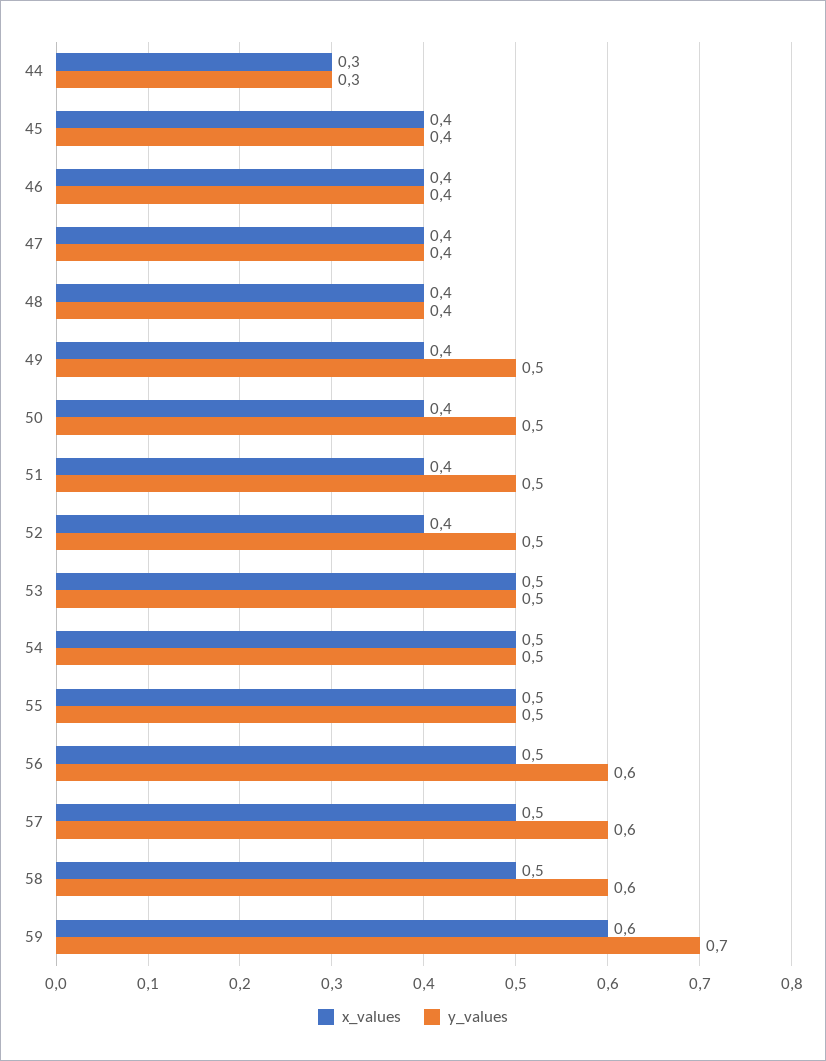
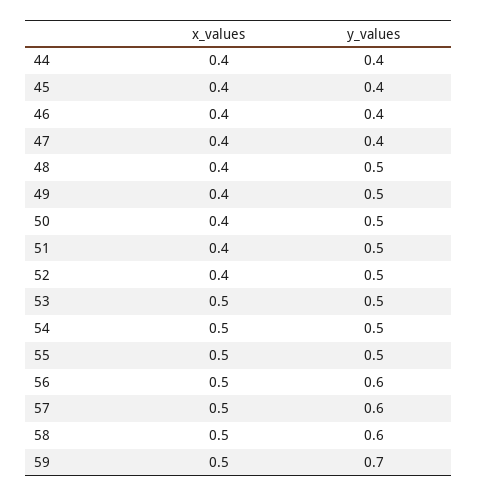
x_values, 44: 0.3 -> 0.4
y_values, 44: 0.3 -> 0.4
y_values, 48: 0.4 -> 0.5
x_values, 59: 0.6 -> 0.5

